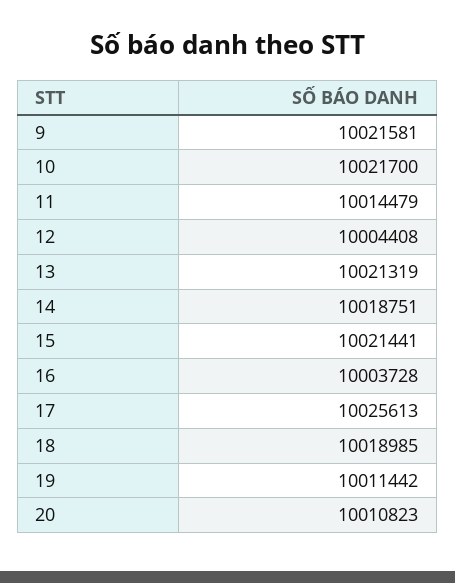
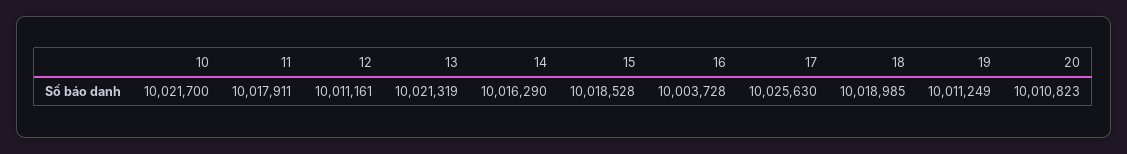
9: 10021581 -> none
11: 10014479 -> 10017911
12: 10004408 -> 10011161
14: 10018751 -> 10016290
15: 10021441 -> 10018528
17: 10025613 -> 10025630
19: 10011442 -> 10011249

